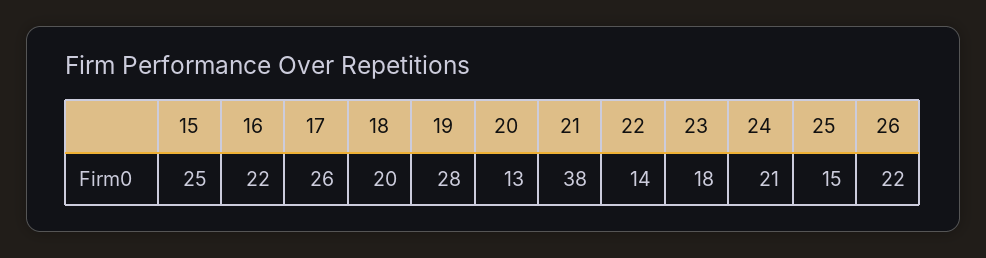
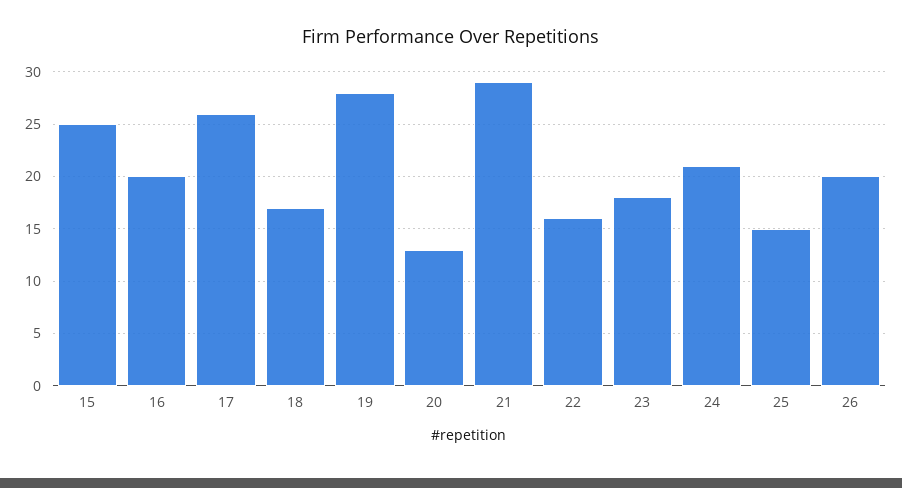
16: 22 -> 20
18: 20 -> 17
21: 38 -> 29
22: 14 -> 16
26: 22 -> 20

